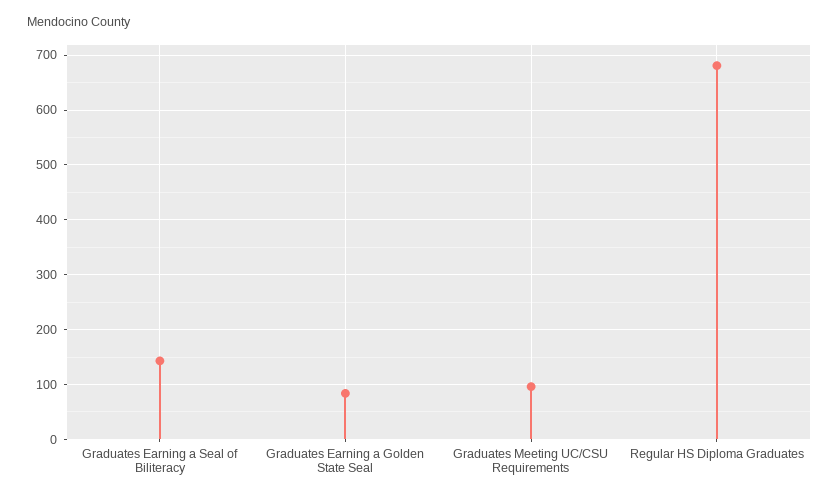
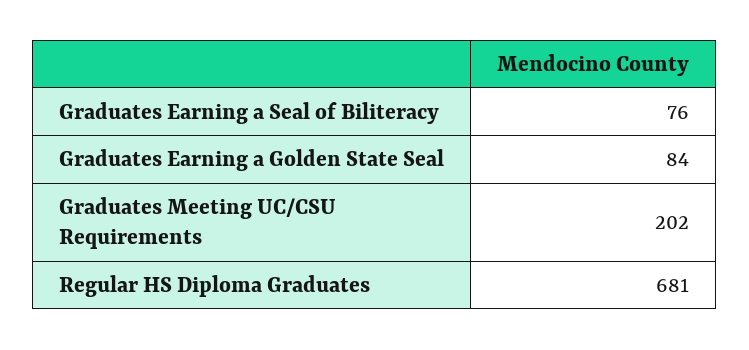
Graduates Earning a Seal of Biliteracy: 140 -> 76
Graduates Meeting UC/CSU Requirements: 100 -> 202

